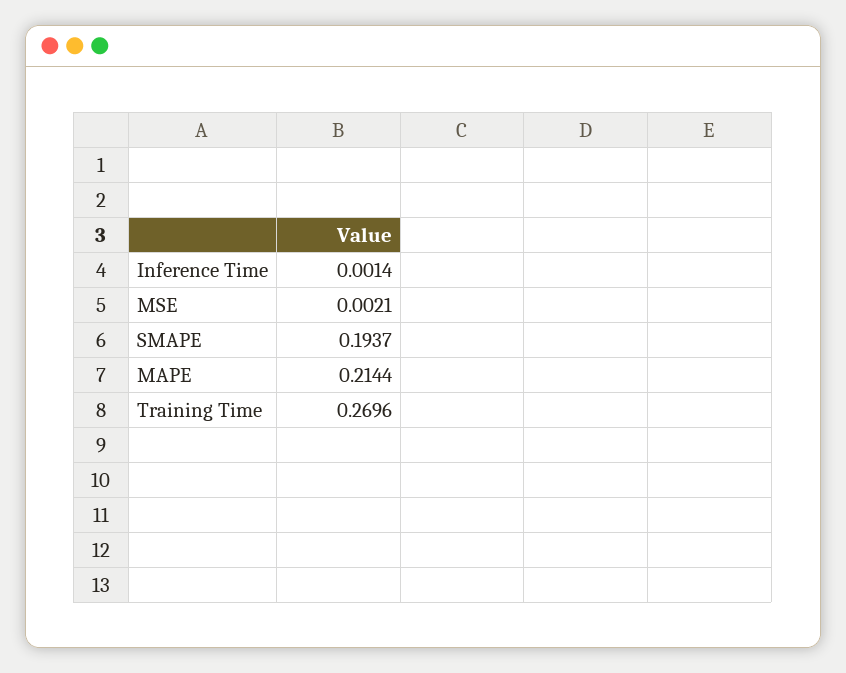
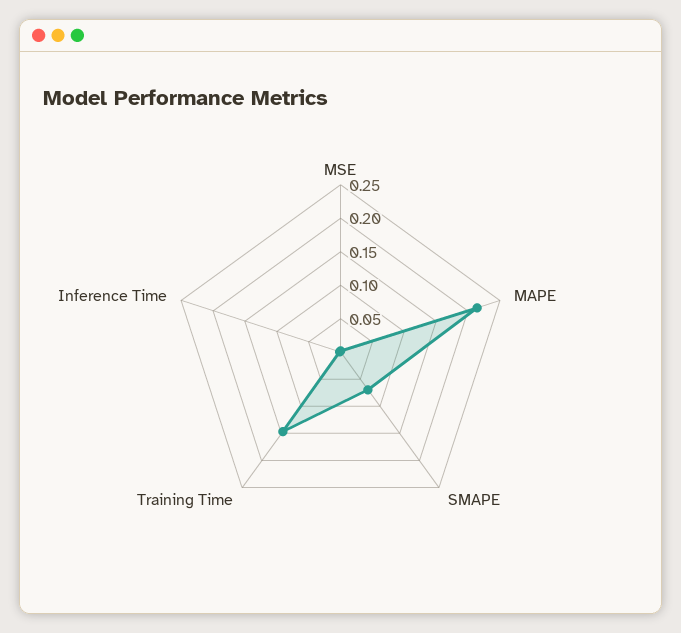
SMAPE: 0.1937 -> 0.075
Training Time: 0.2696 -> 0.15

